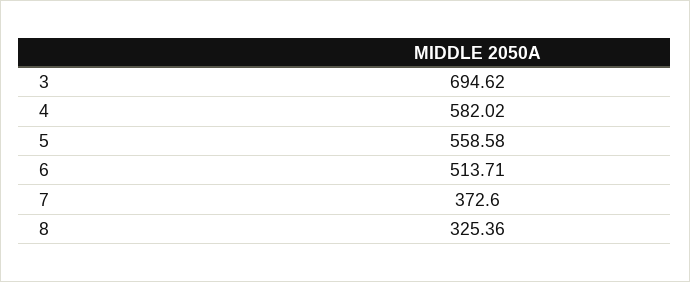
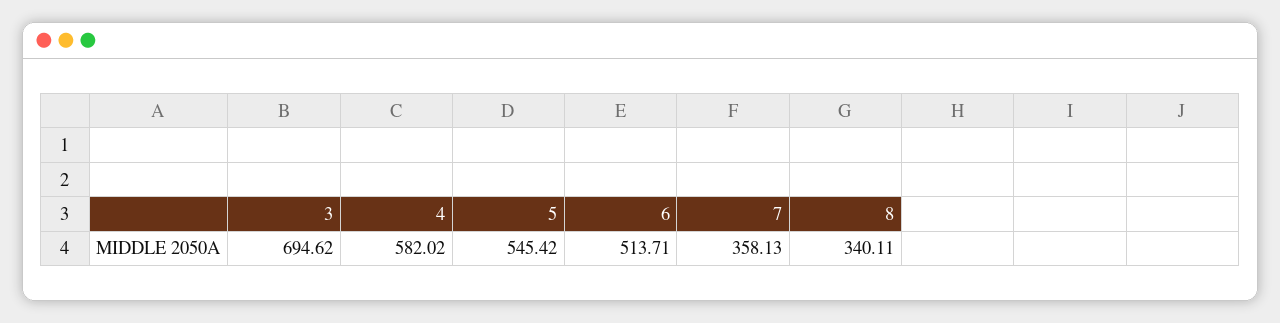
5: 558.58 -> 545.42
7: 372.6 -> 358.13
8: 325.36 -> 340.11

